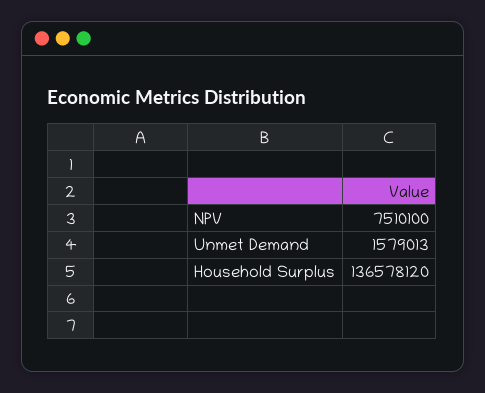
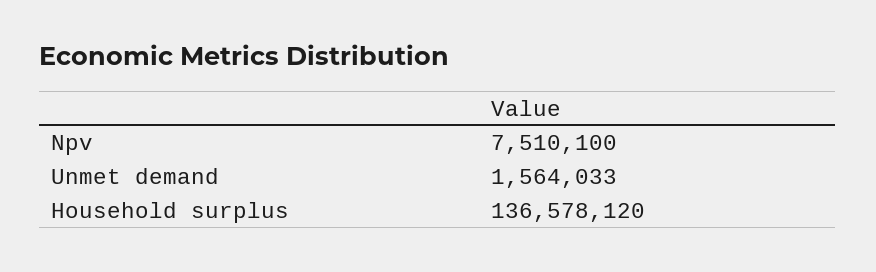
Unmet Demand: 1579013 -> 1564033

